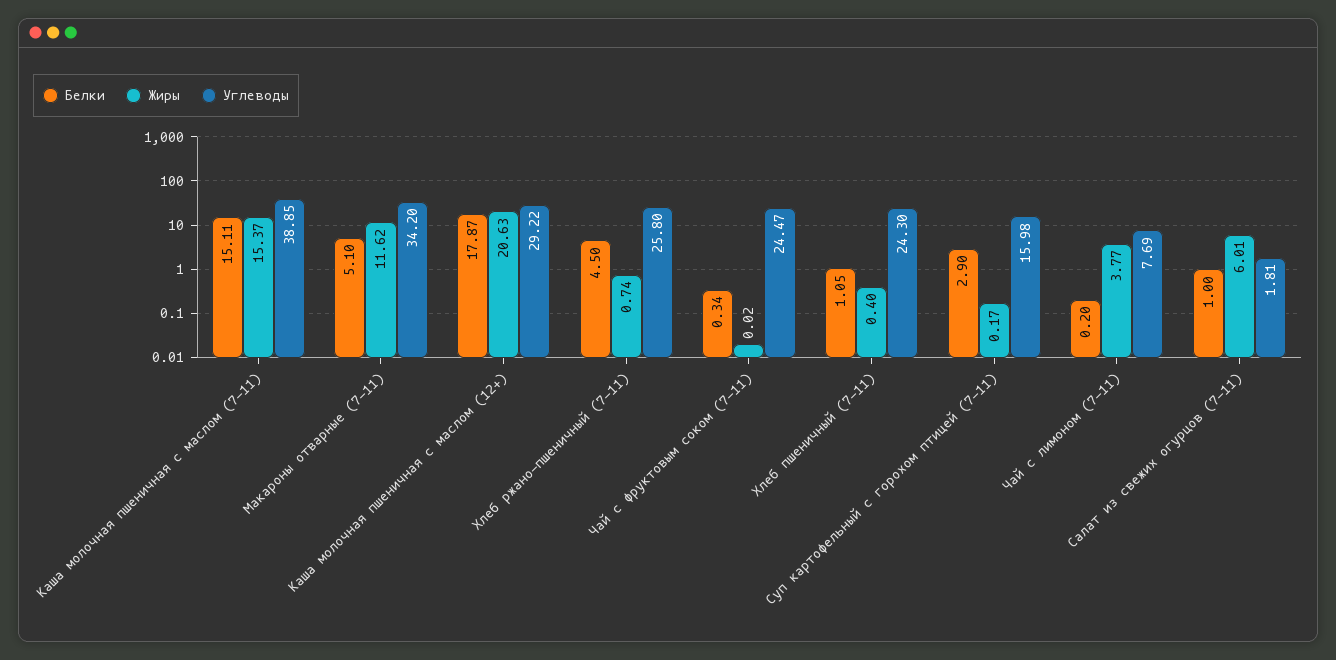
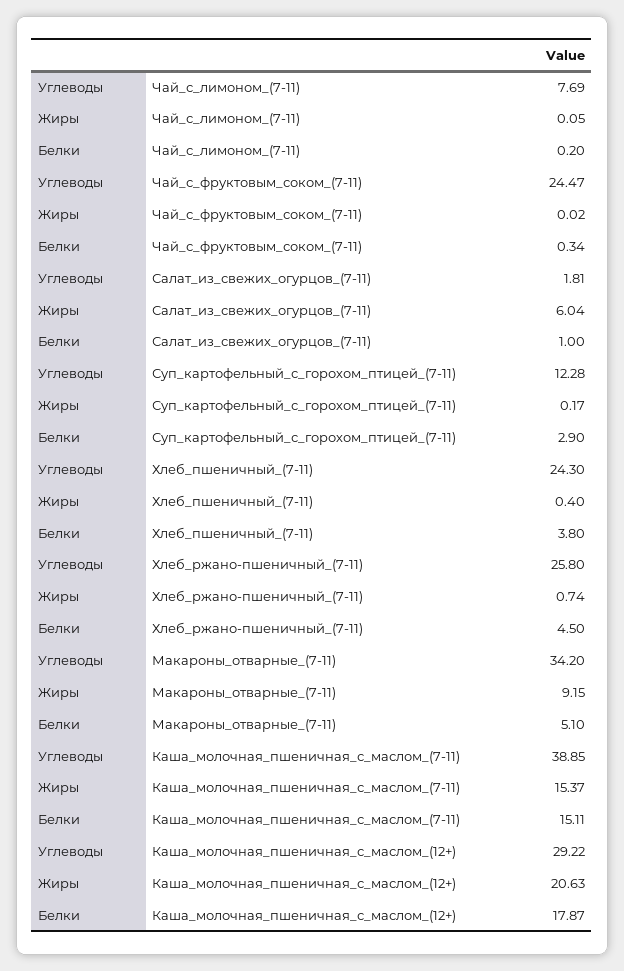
Жиры, Макароны отварные (7-11): 11.62 -> 9.15
Белки, Хлеб пшеничный (7-11): 1.05 -> 3.8
Углеводы, Суп картофельный с горохом птицей (7-11): 15.98 -> 12.28
Жиры, Чай с лимоном (7-11): 3.77 -> 0.05
Жиры, Салат из свежих огурцов (7-11): 6.01 -> 6.04

